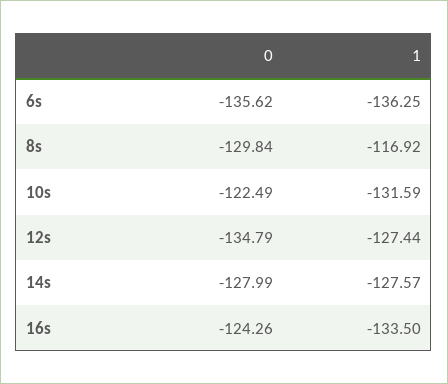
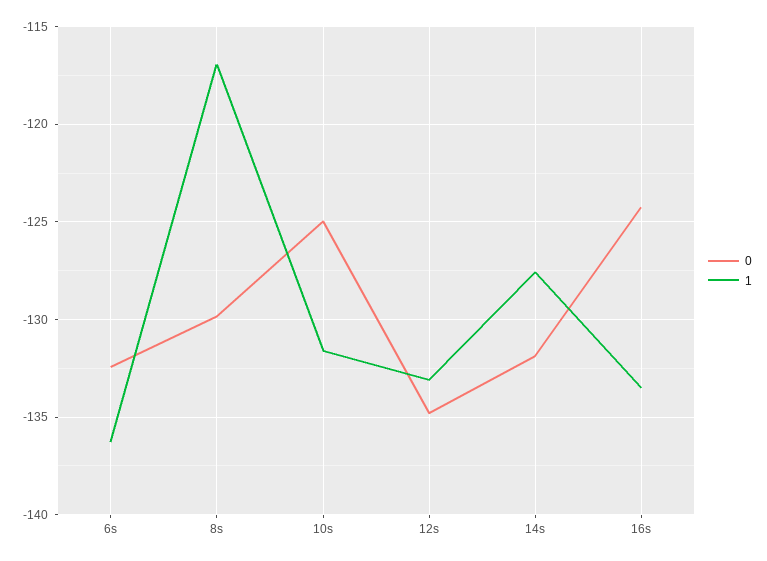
0, 6s: -135.62 -> -132.5
0, 10s: -122.49 -> -125
1, 12s: -127.44 -> -133
0, 14s: -127.99 -> -132

